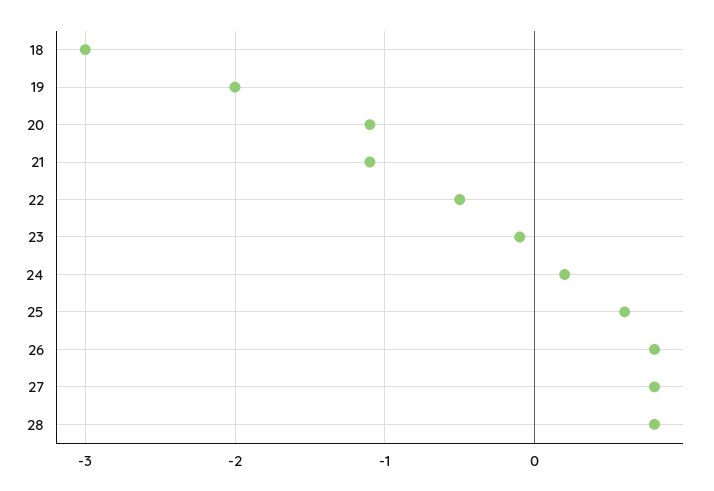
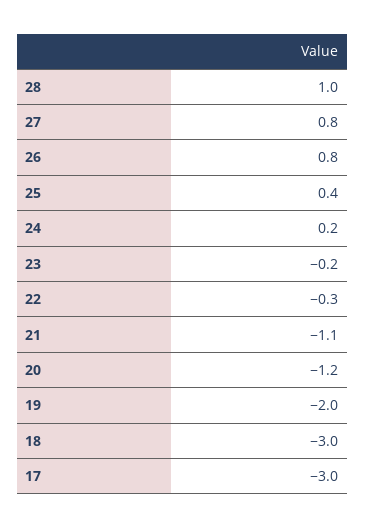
20: -1.1 -> -1.2
22: -0.5 -> -0.3
23: -0.1 -> -0.2
25: 0.6 -> 0.4
28: 0.8 -> 1
17: none -> -3

